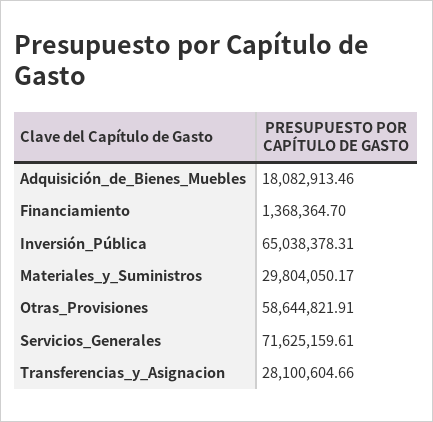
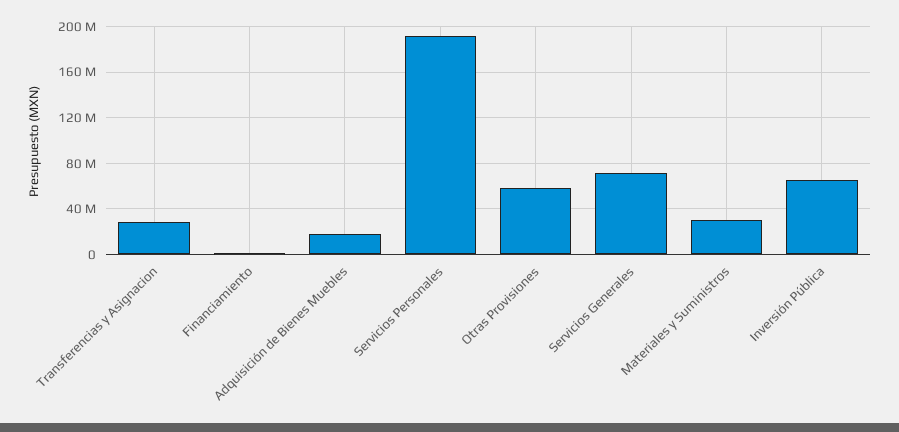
Servicios Personales: none -> 190000000

